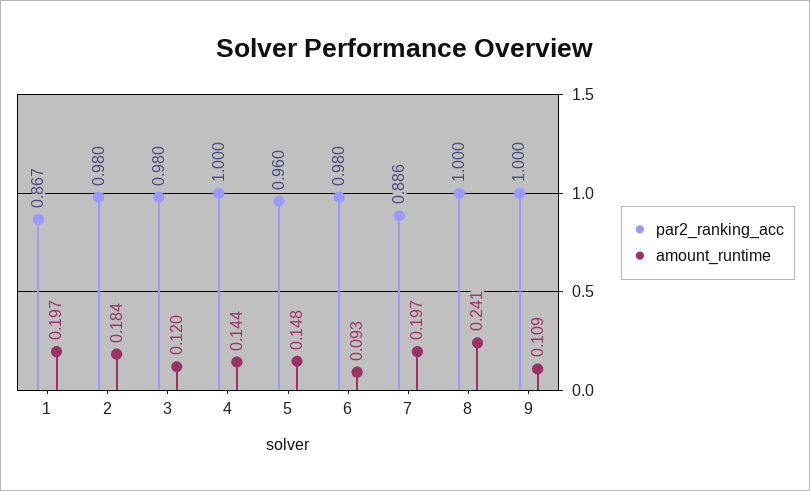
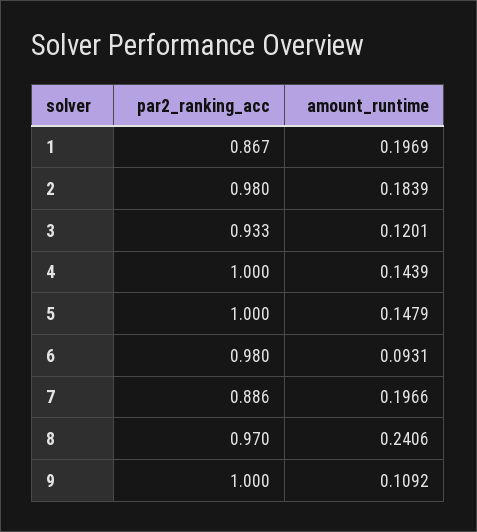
par2_ranking_acc, 3: 0.98 -> 0.933
par2_ranking_acc, 5: 0.96 -> 1
par2_ranking_acc, 8: 1 -> 0.97

